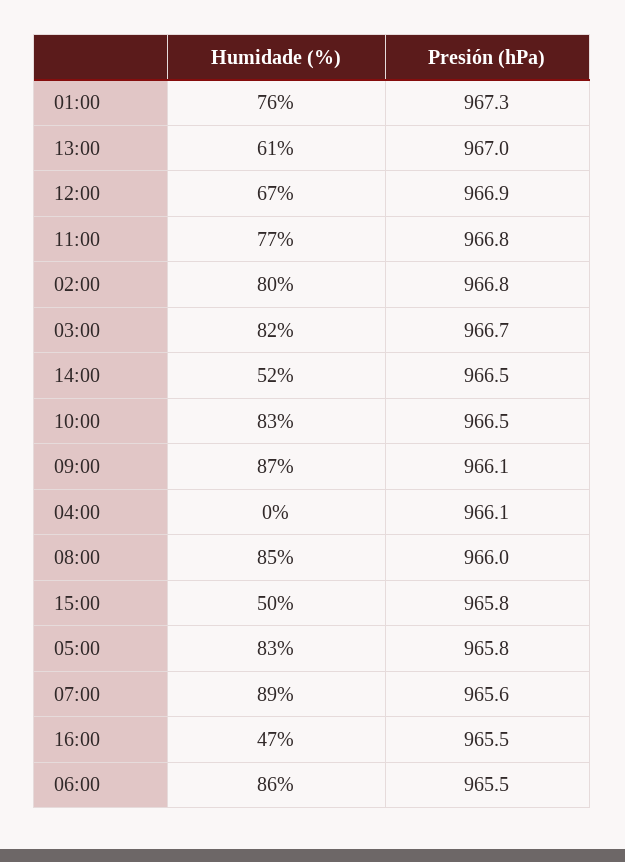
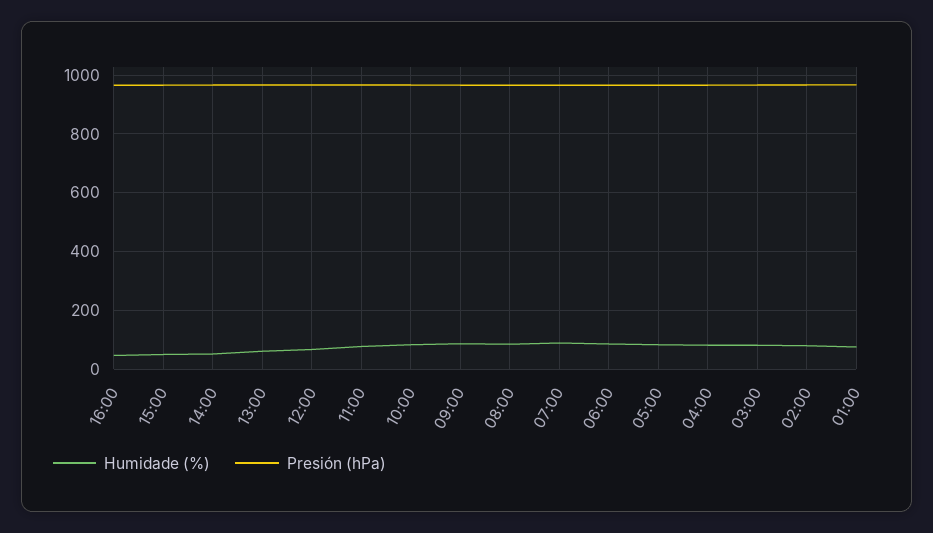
Humidade (%), 04:00: 0 -> 75

